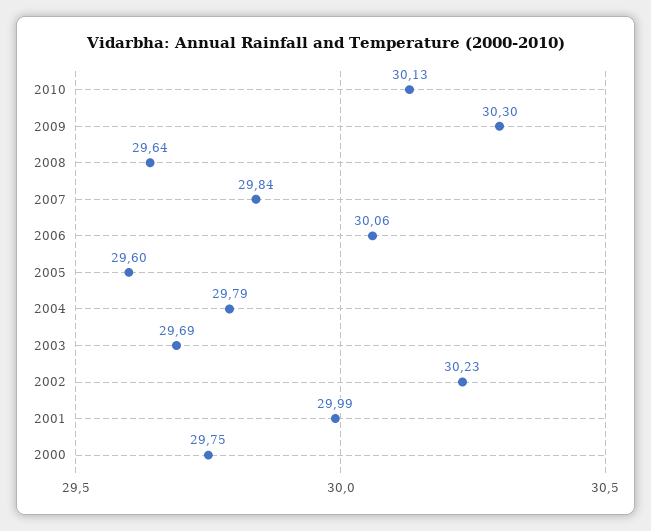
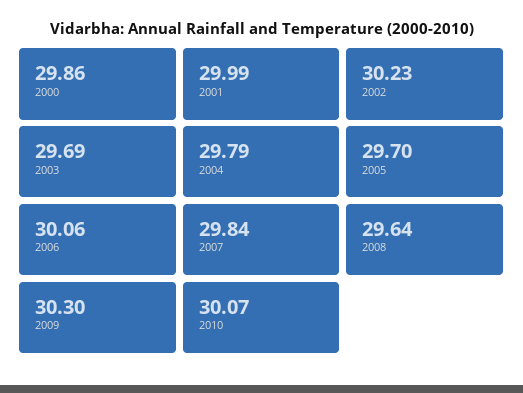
2010: 30.13 -> 30.07
2005: 29.6 -> 29.7
2000: 29.75 -> 29.86

